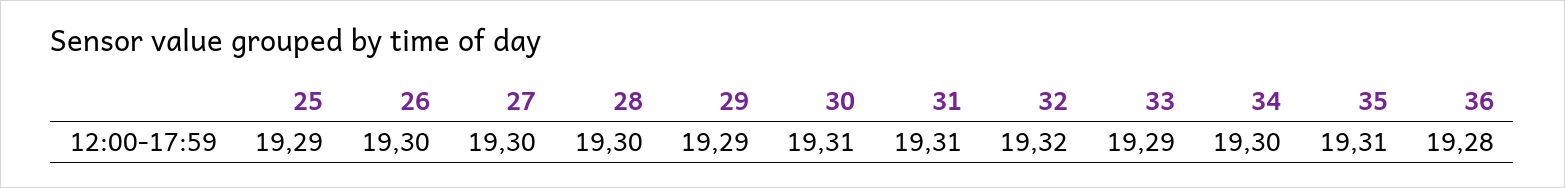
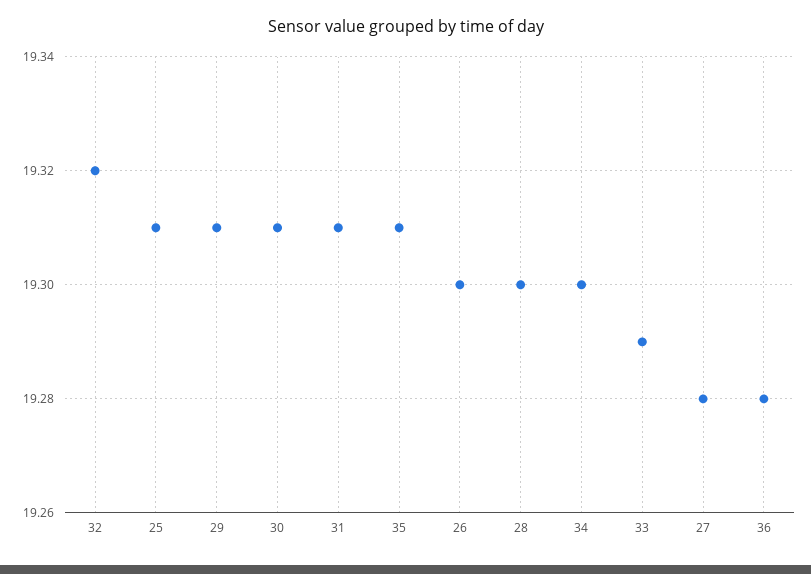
25: 19.29 -> 19.31
27: 19.3 -> 19.28
29: 19.29 -> 19.31

